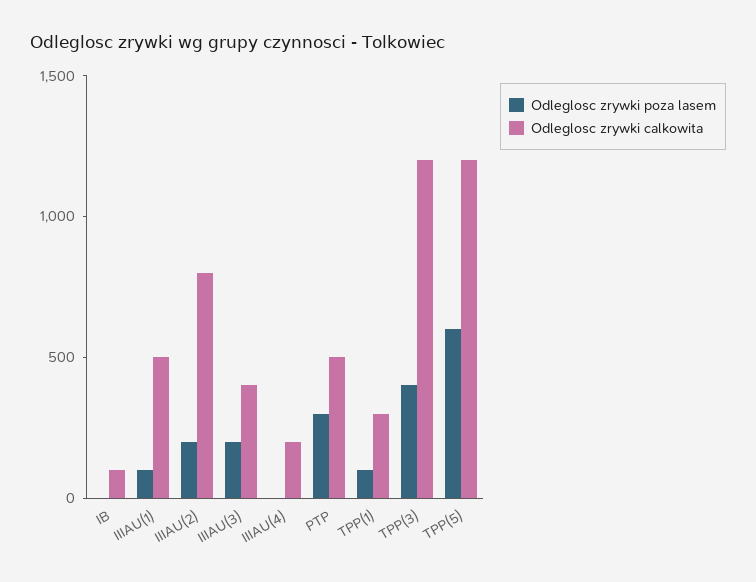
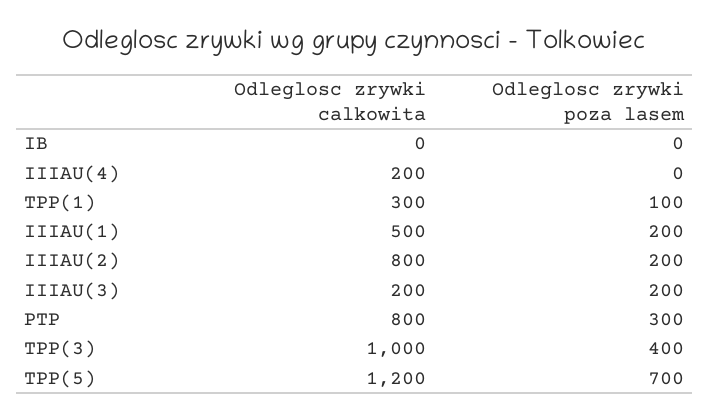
Odleglosc zrywki calkowita, IB: 100 -> 0
Odleglosc zrywki poza lasem, IIIAU(1): 100 -> 200
Odleglosc zrywki calkowita, IIIAU(3): 400 -> 200
Odleglosc zrywki calkowita, PTP: 500 -> 800
Odleglosc zrywki calkowita, TPP(3): 1200 -> 1000
Odleglosc zrywki poza lasem, TPP(5): 600 -> 700

